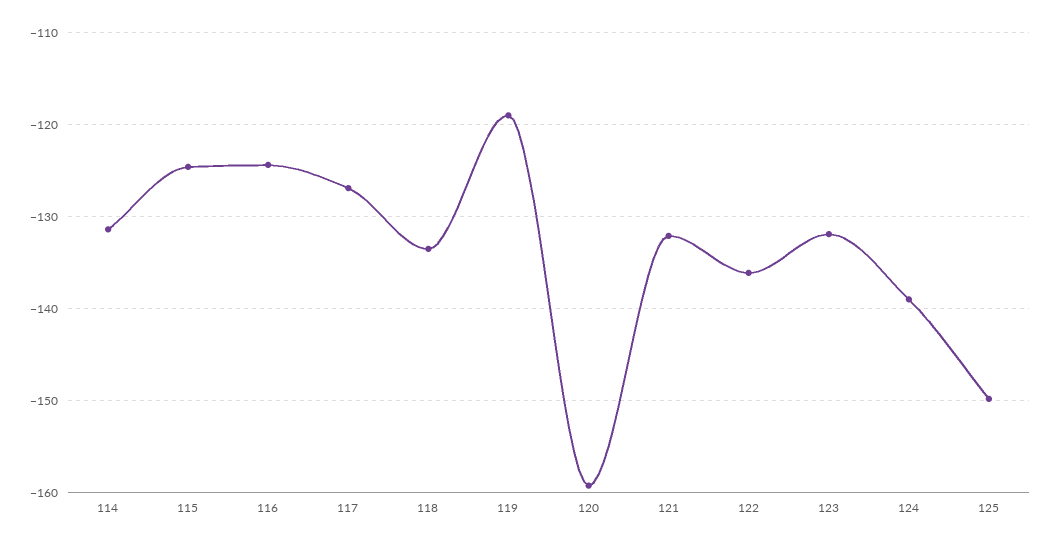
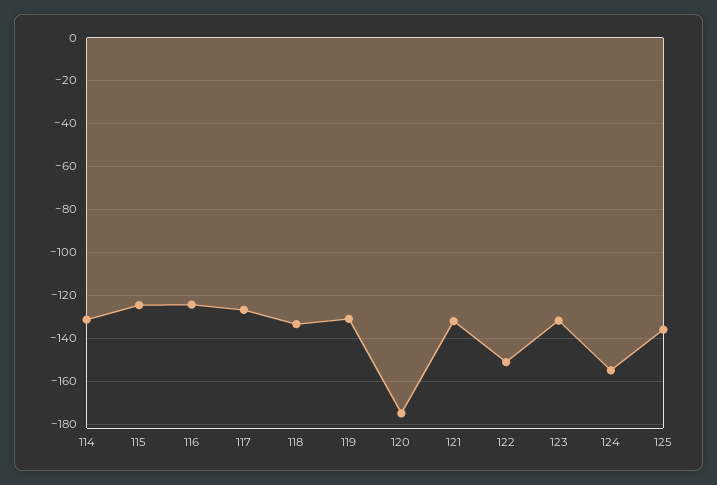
119: -119 -> -130
120: -159 -> -175
122: -136 -> -150
124: -139 -> -155
125: -150 -> -135

